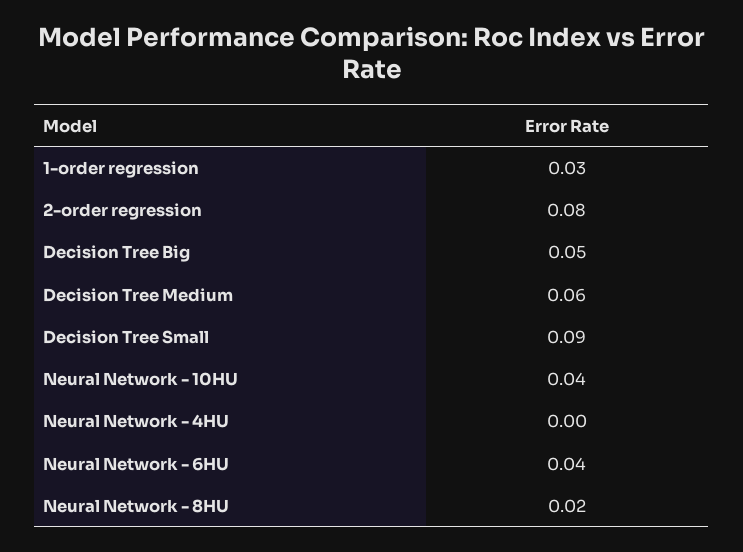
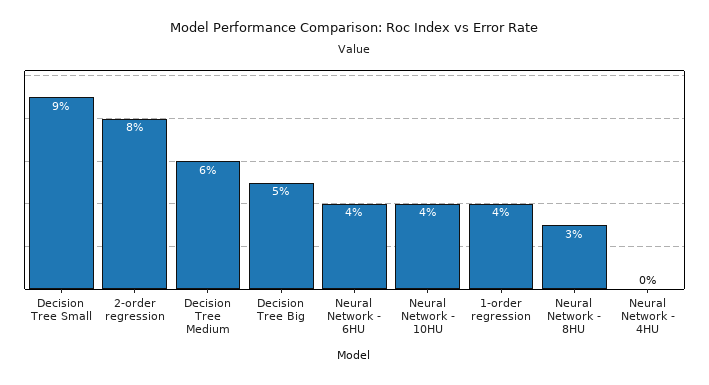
1-order regression: 0.03 -> 0.04
Neural Network - 8HU: 0.02 -> 0.03

